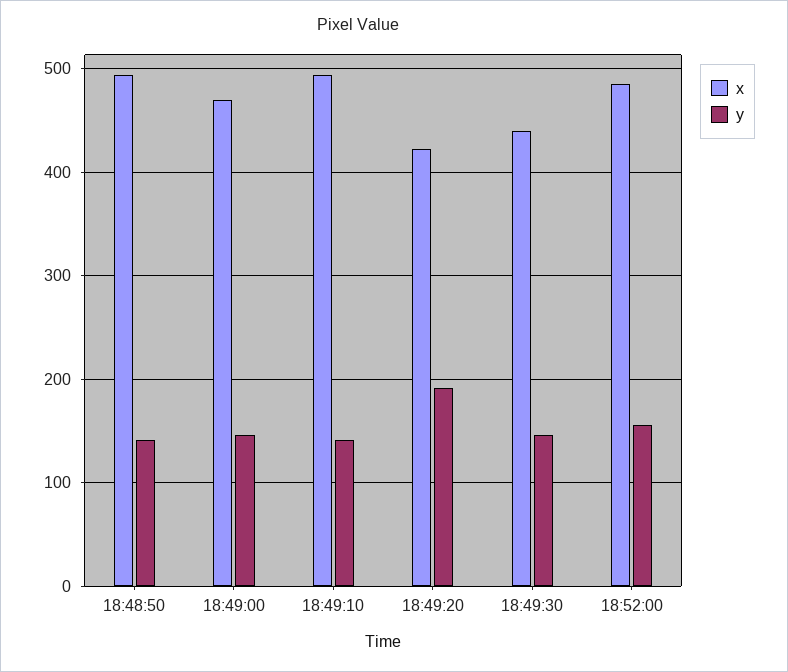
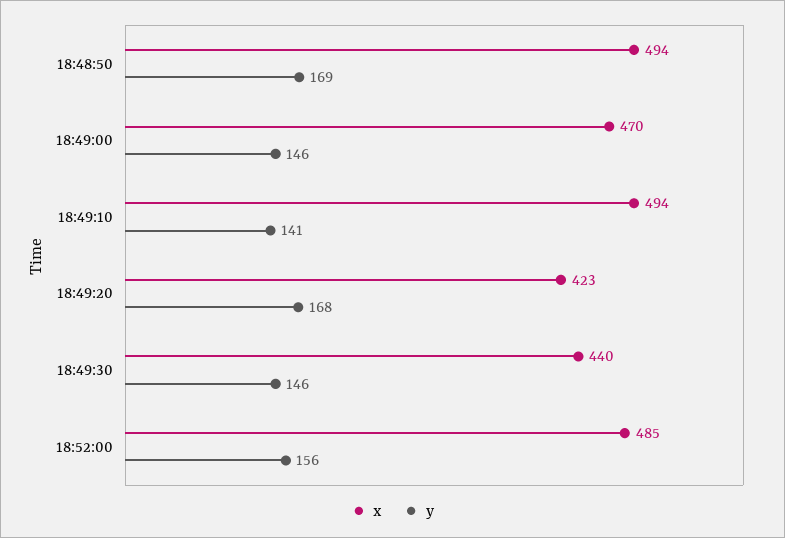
y, 18:48:50: 140 -> 169
y, 18:49:20: 190 -> 168

